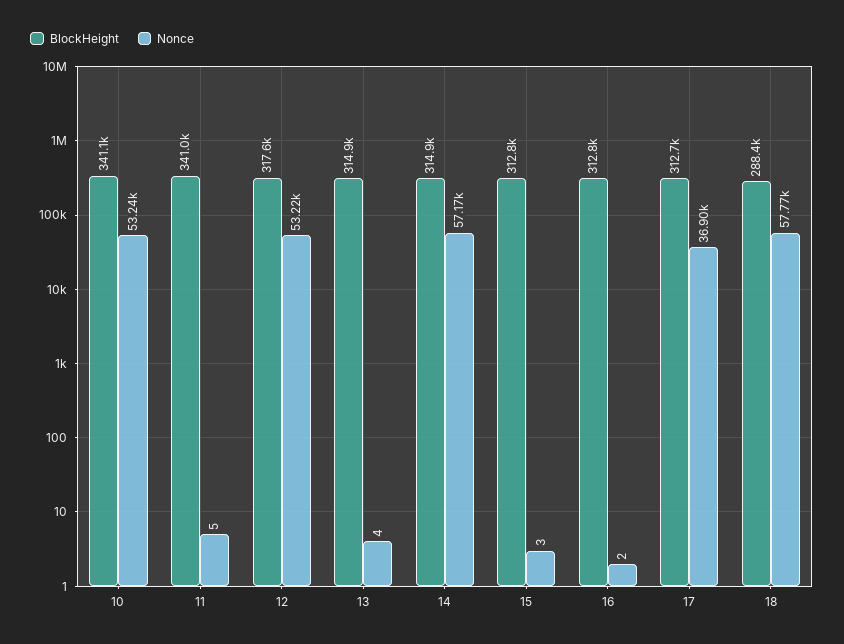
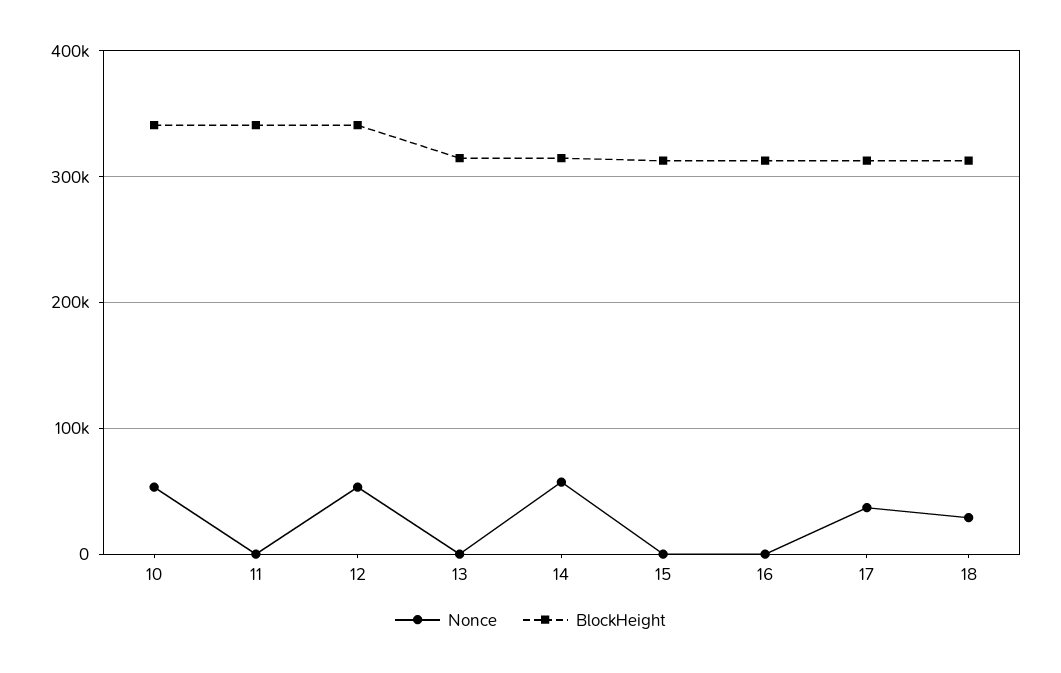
BlockHeight, 12: 317600 -> 340000
BlockHeight, 18: 288400 -> 310000
Nonce, 18: 57770 -> 30000

